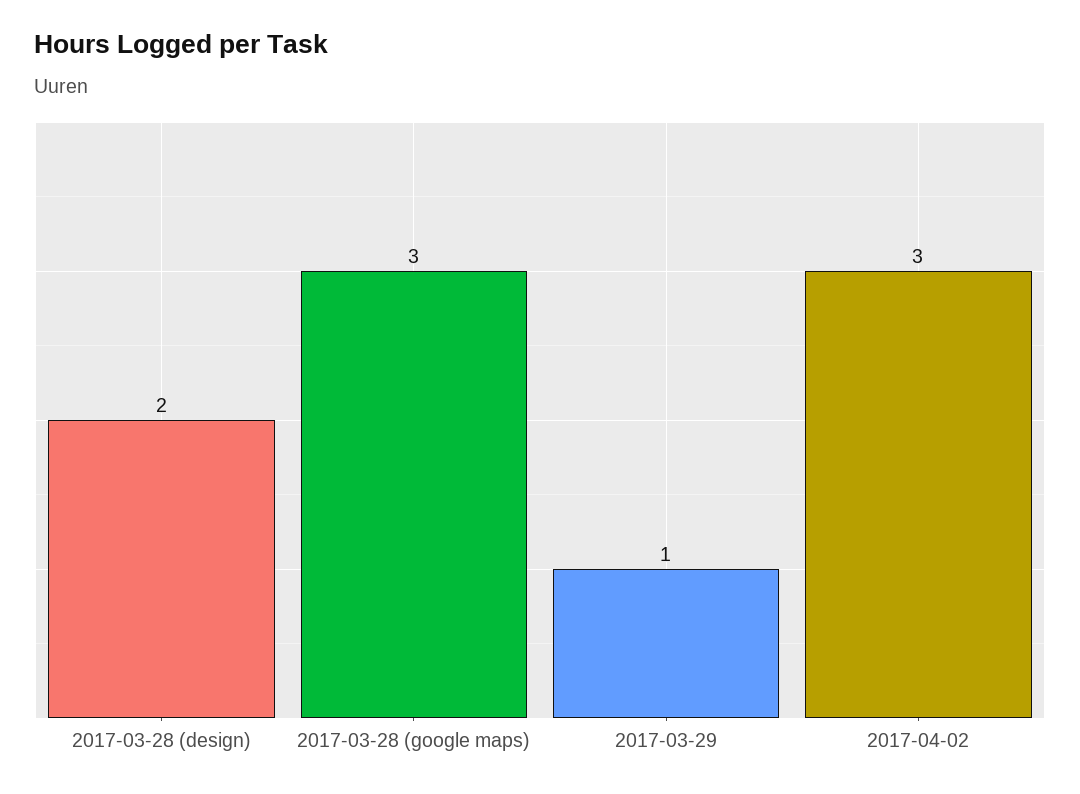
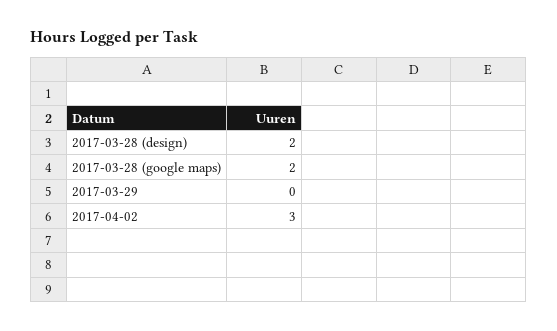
2017-03-28 (google maps): 3 -> 2
2017-03-29: 1 -> 0

